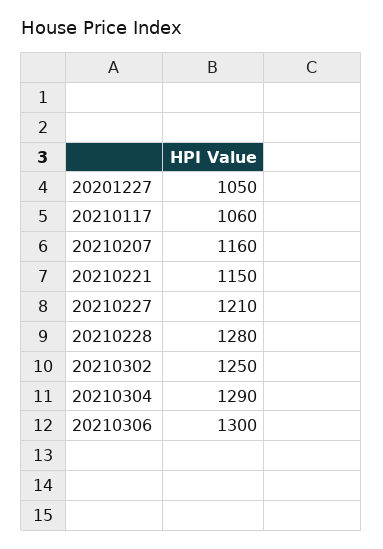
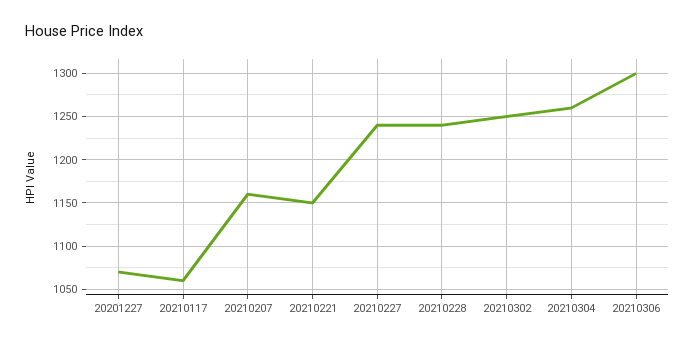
20201227: 1050 -> 1070
20210227: 1210 -> 1240
20210228: 1280 -> 1240
20210304: 1290 -> 1260

